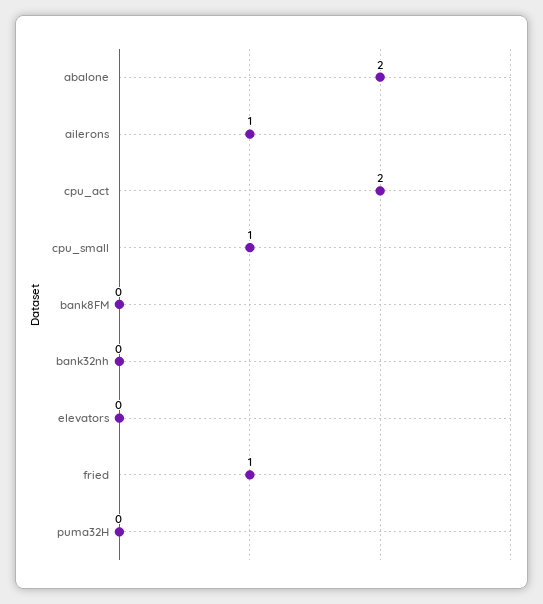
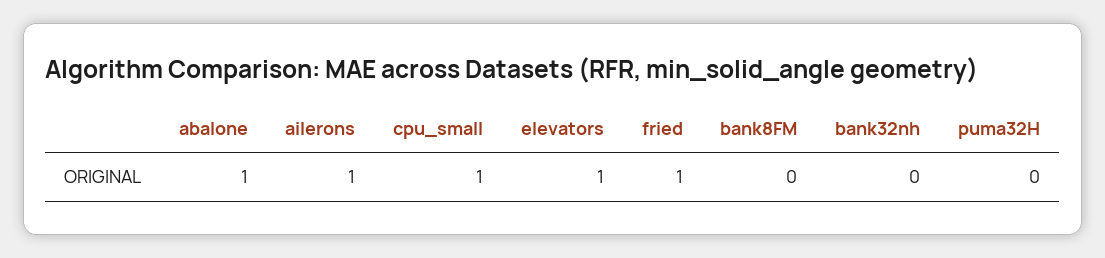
abalone: 2 -> 1
cpu_act: 2 -> none
elevators: 0 -> 1

